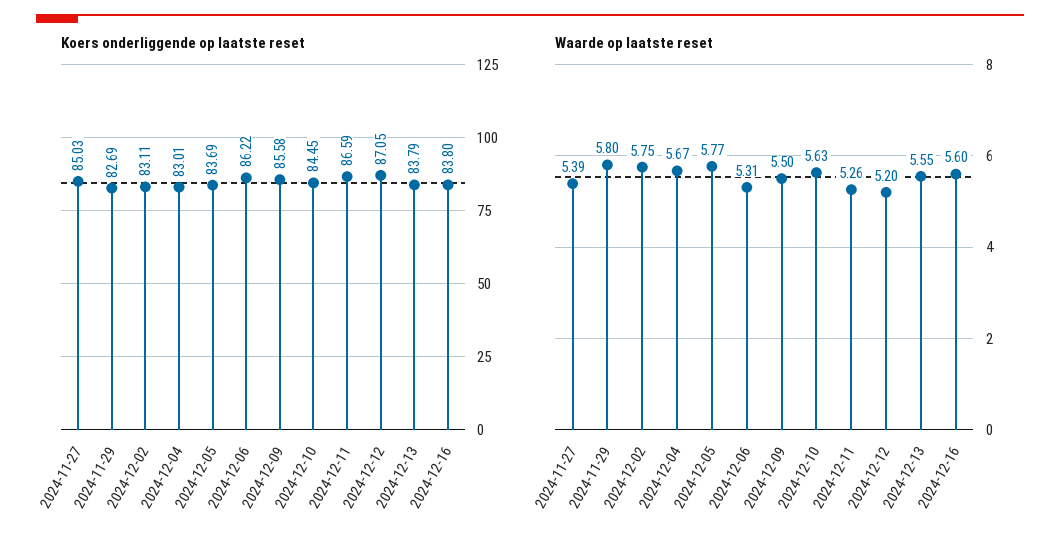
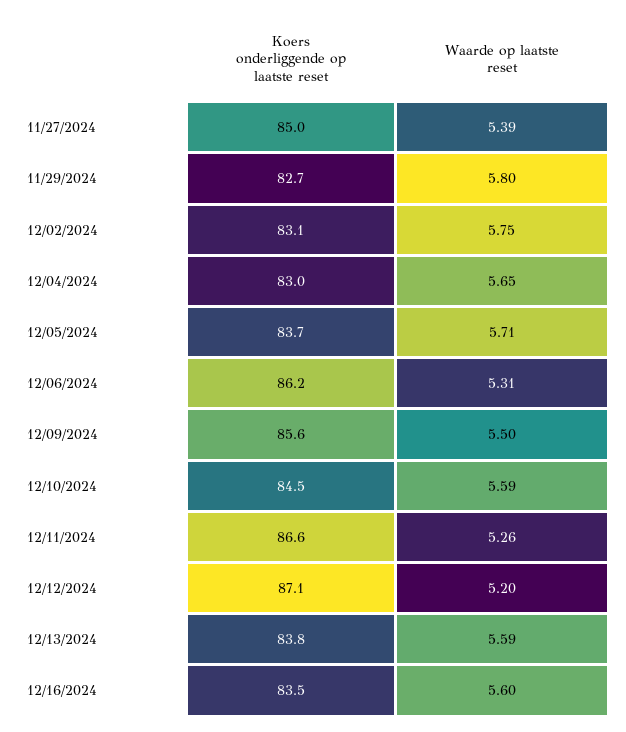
Koers onderliggende op laatste reset, 2024-12-16: 83.8 -> 83.5
Waarde op laatste reset, 2024-12-04: 5.67 -> 5.65
Waarde op laatste reset, 2024-12-05: 5.77 -> 5.71
Waarde op laatste reset, 2024-12-10: 5.63 -> 5.59
Waarde op laatste reset, 2024-12-13: 5.55 -> 5.59

